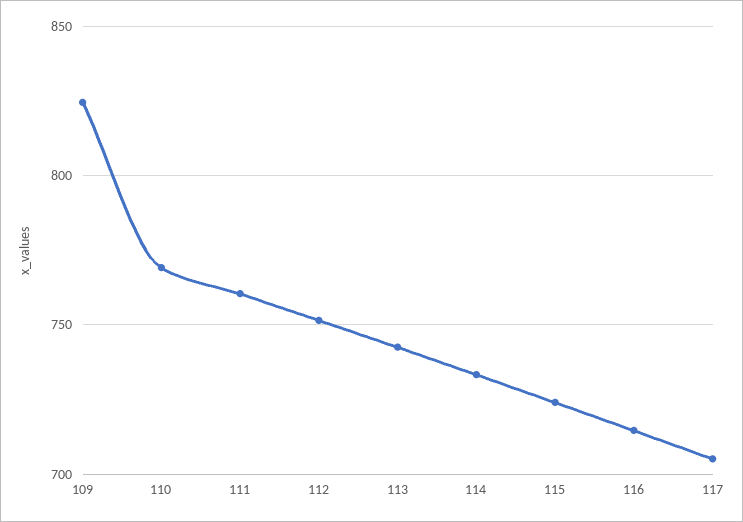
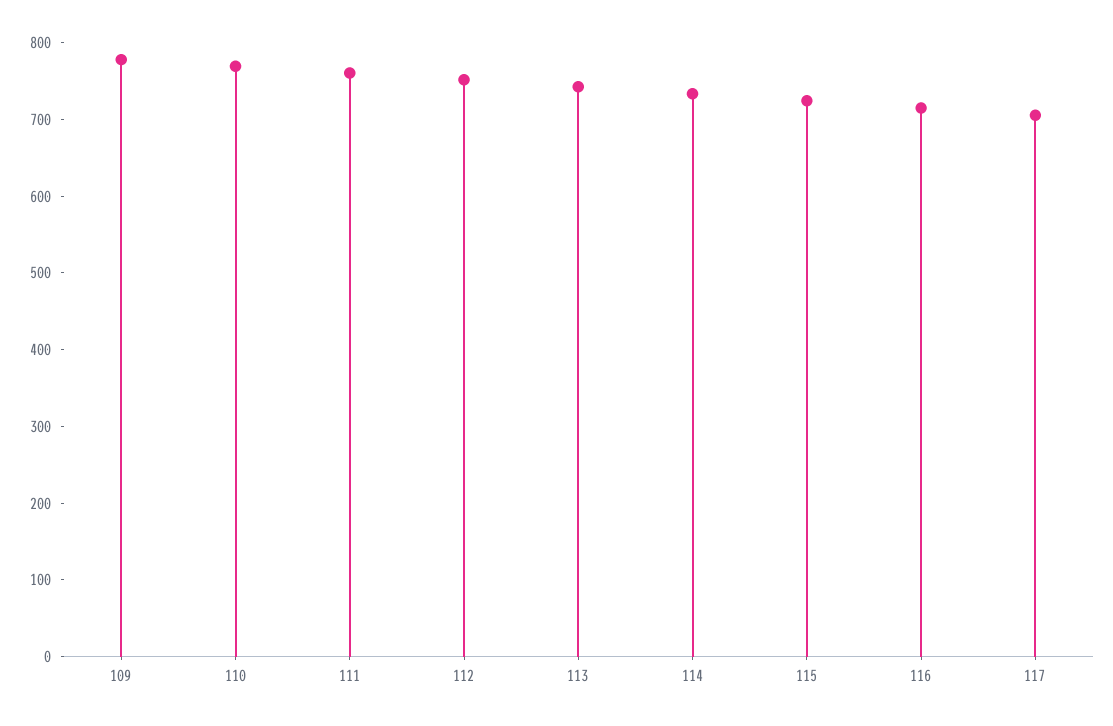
109: 825 -> 780

